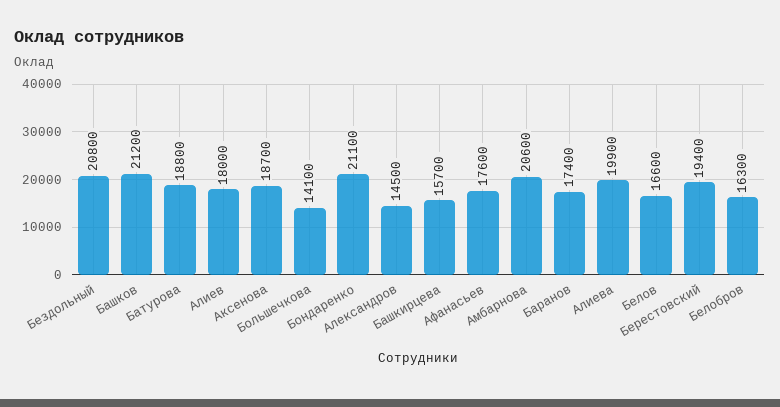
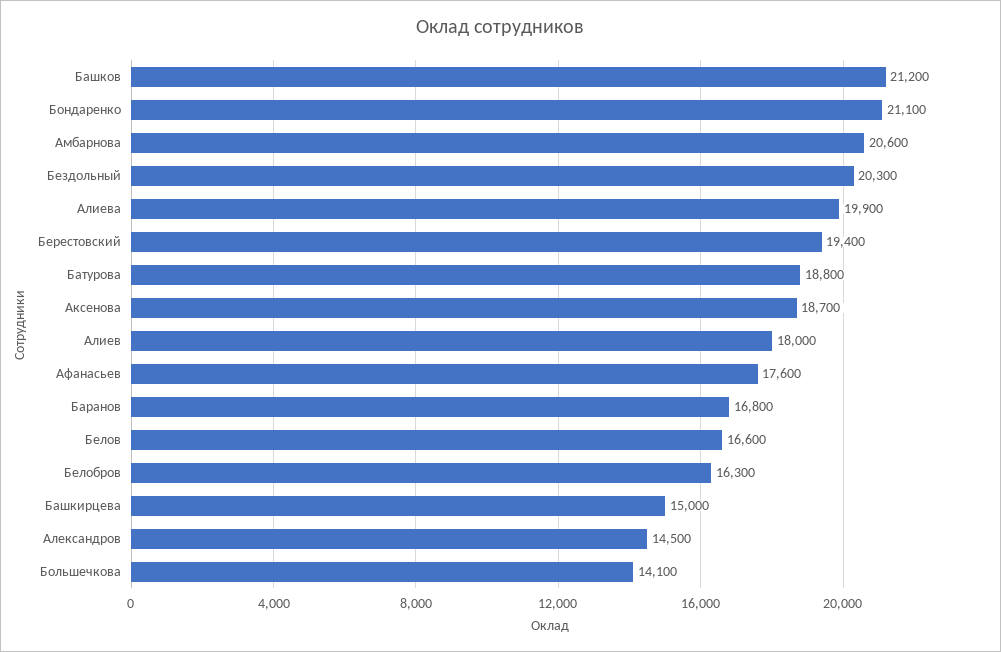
Бездольный: 20800 -> 20300
Башкирцева: 15700 -> 15000
Баранов: 17400 -> 16800

